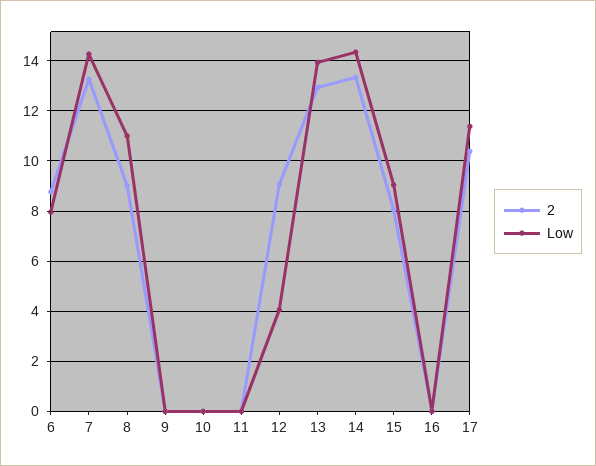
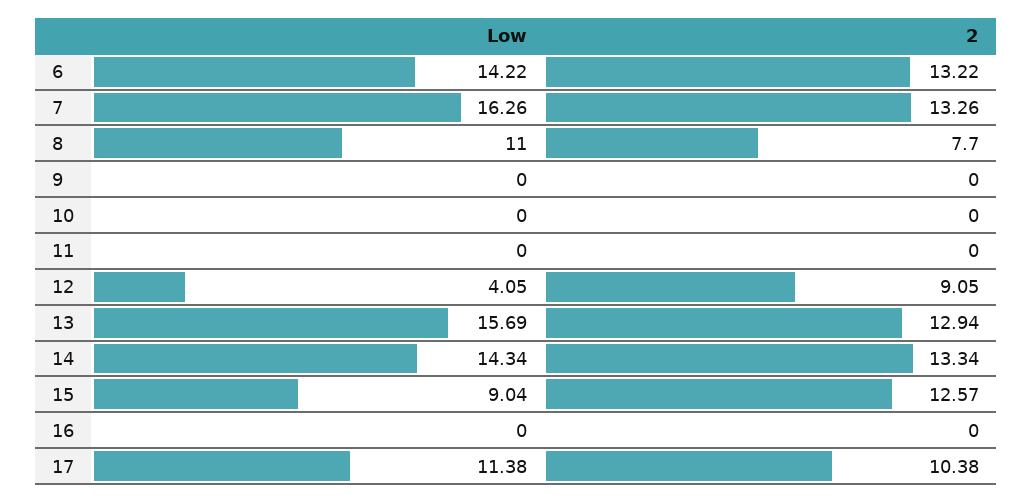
2, 6: 8.75 -> 13.22
Low, 6: 8 -> 14.22
Low, 7: 14.25 -> 16.26
2, 8: 9 -> 7.7
Low, 13: 14 -> 15.69
2, 15: 8 -> 12.57

